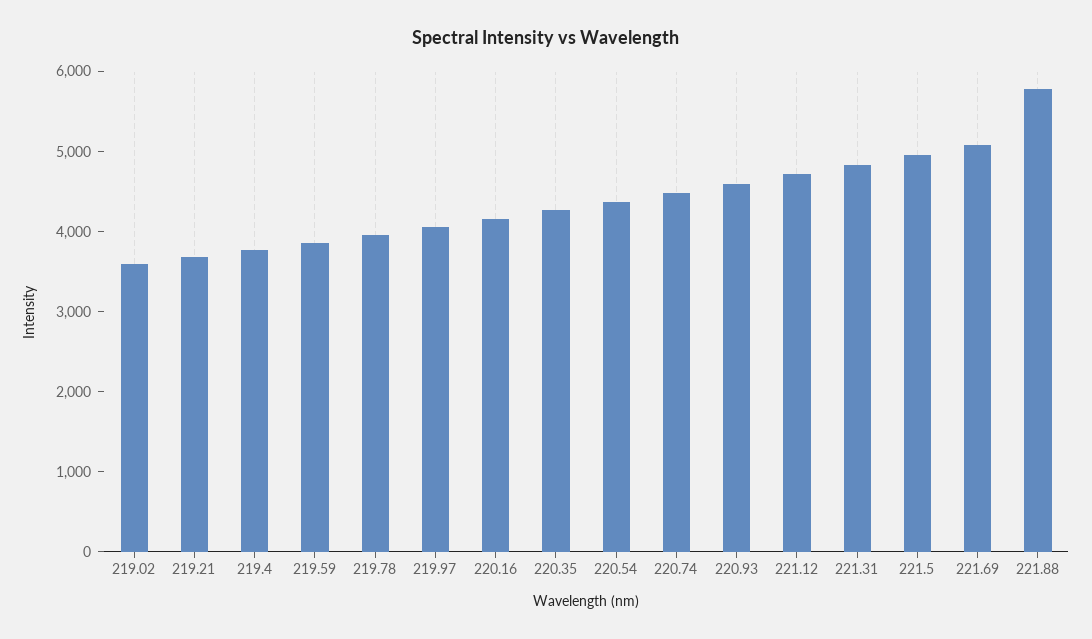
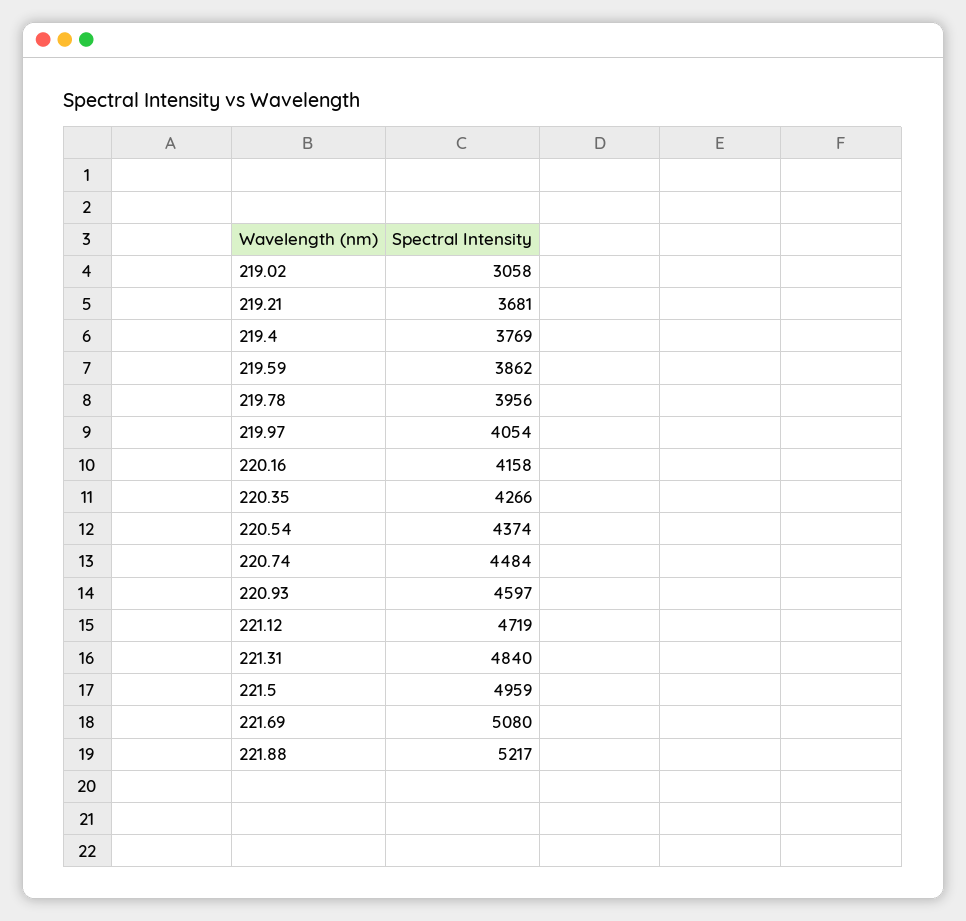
219.02: 3600 -> 3058
221.88: 5800 -> 5217

